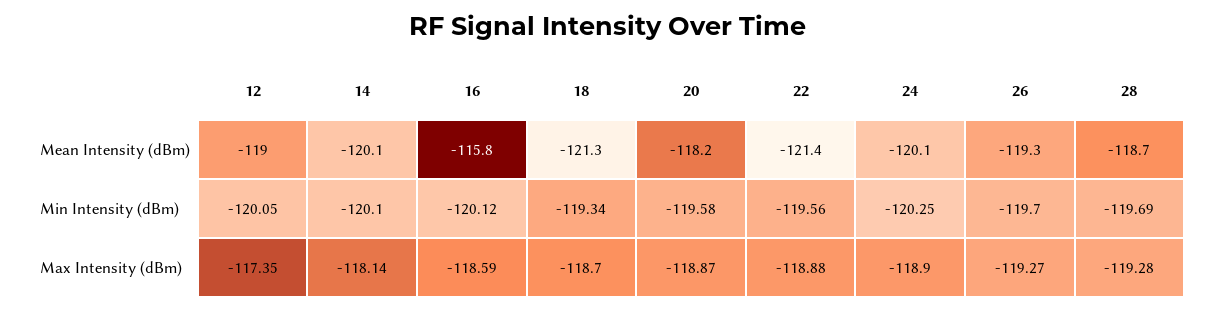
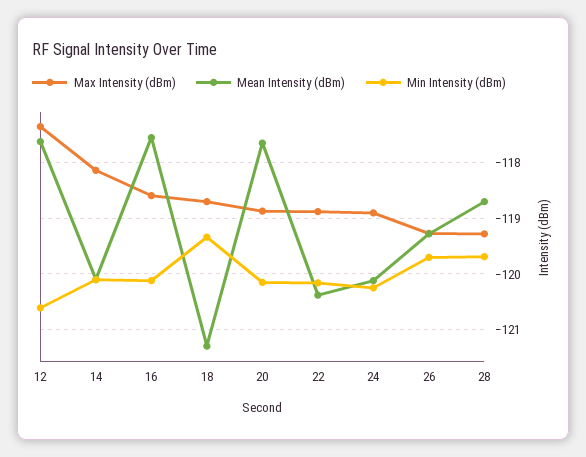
Mean Intensity (dBm), 12: -119 -> -117.6
Mean Intensity (dBm), 16: -115.8 -> -117.6
Mean Intensity (dBm), 20: -118.2 -> -117.6
Mean Intensity (dBm), 22: -121.4 -> -120.4
Min Intensity (dBm), 12: -120.05 -> -120.6
Min Intensity (dBm), 20: -119.58 -> -120.2
Min Intensity (dBm), 22: -119.56 -> -120.2

